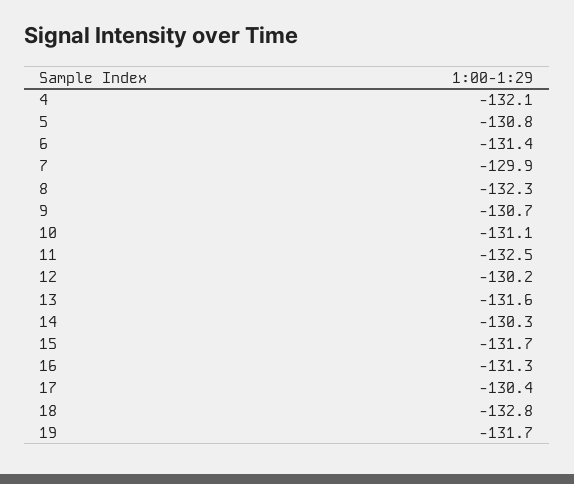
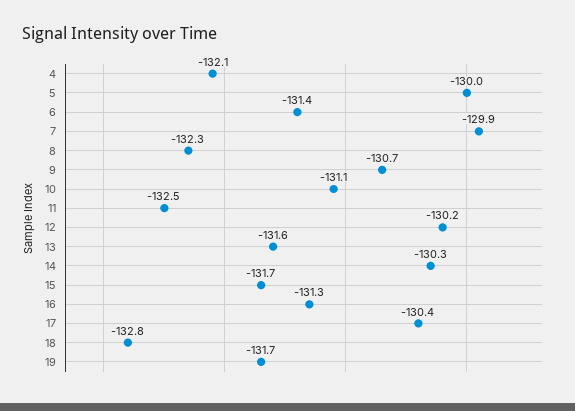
5: -130.8 -> -130

